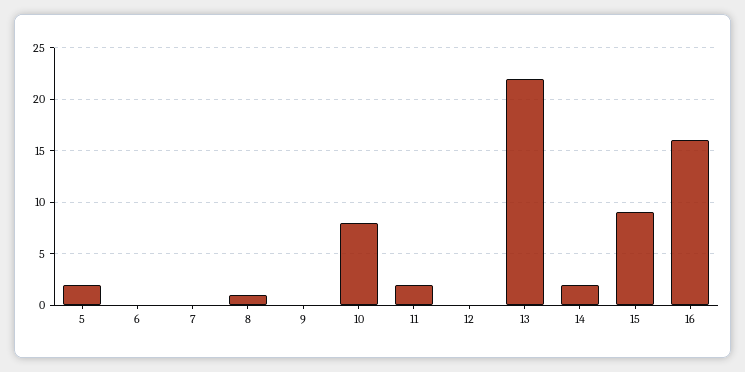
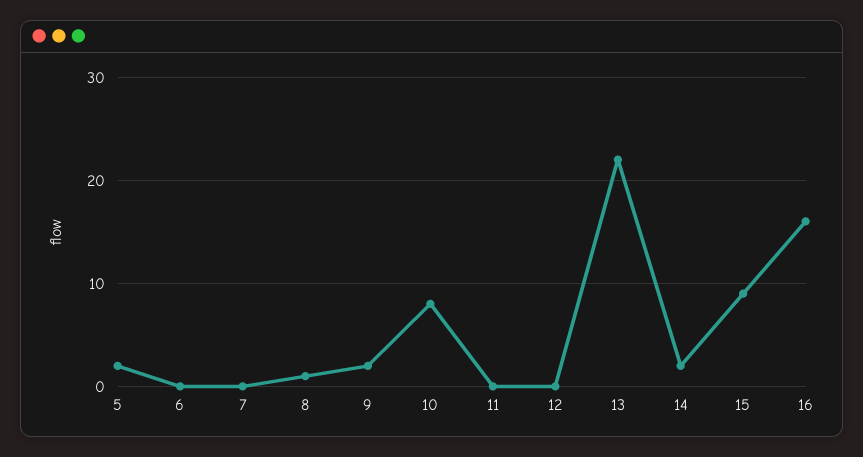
9: 0 -> 2
11: 2 -> 0

